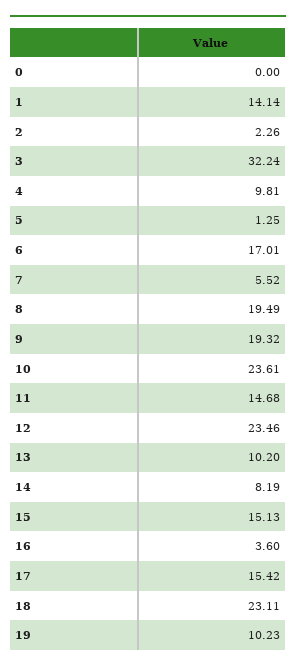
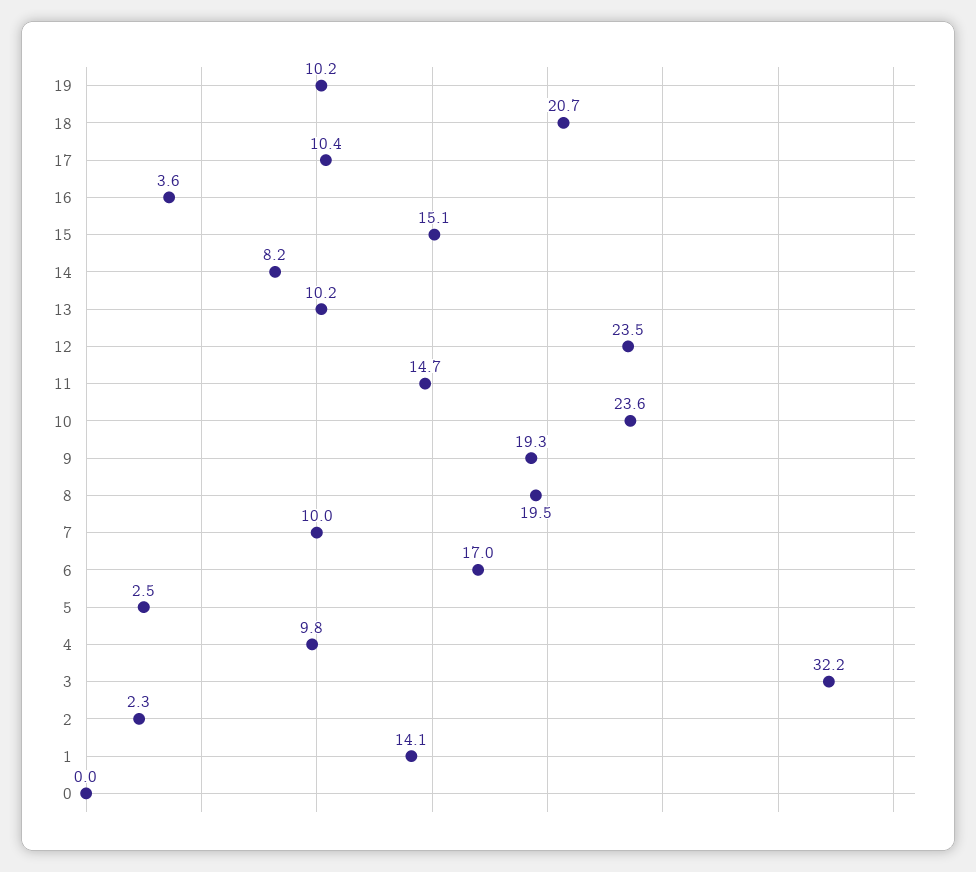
5: 1.25 -> 2.5
7: 5.52 -> 10
17: 15.42 -> 10.4
18: 23.11 -> 20.7

